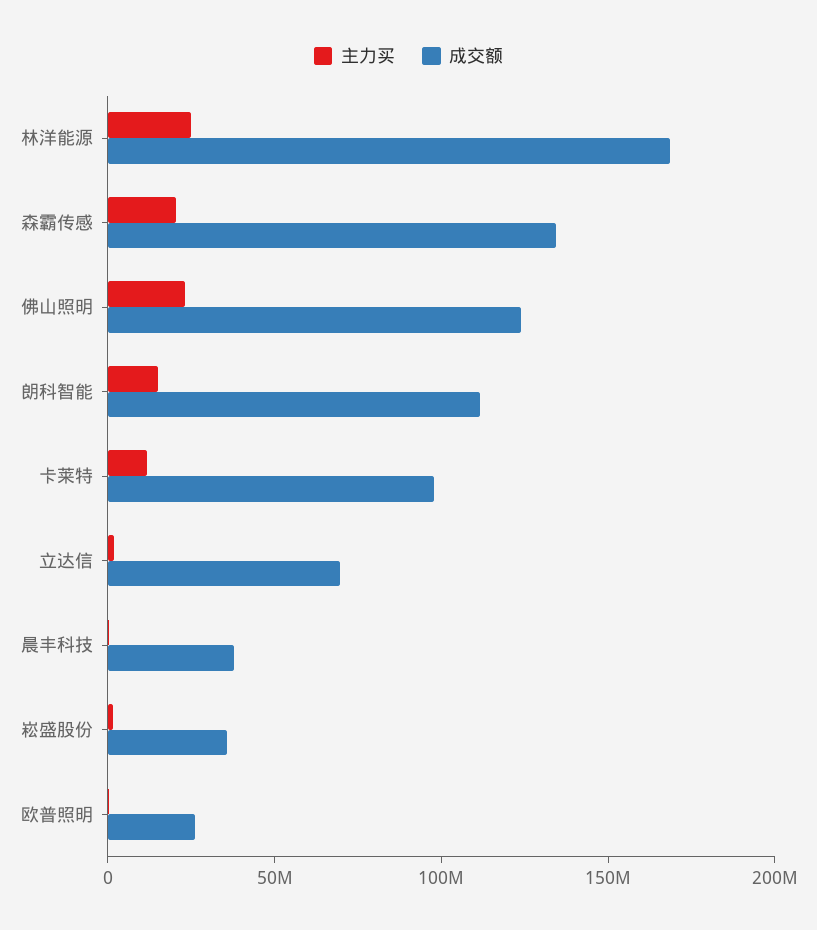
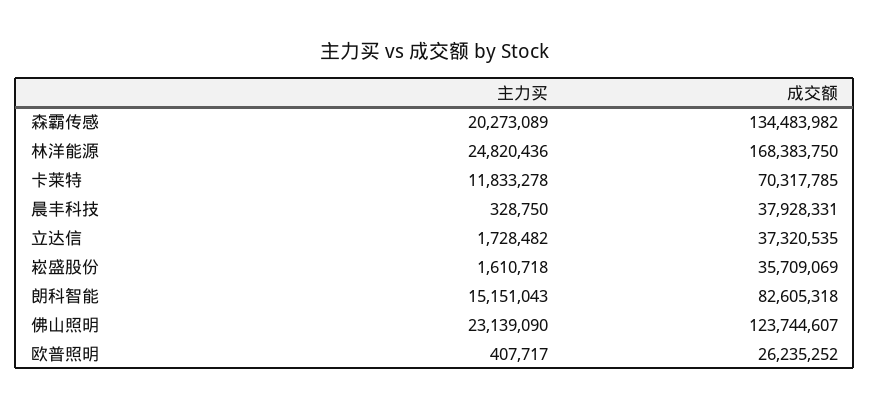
成交额, 朗科智能: 110000000 -> 82605318
成交额, 卡莱特: 100000000 -> 70317785
成交额, 立达信: 70000000 -> 37320535

